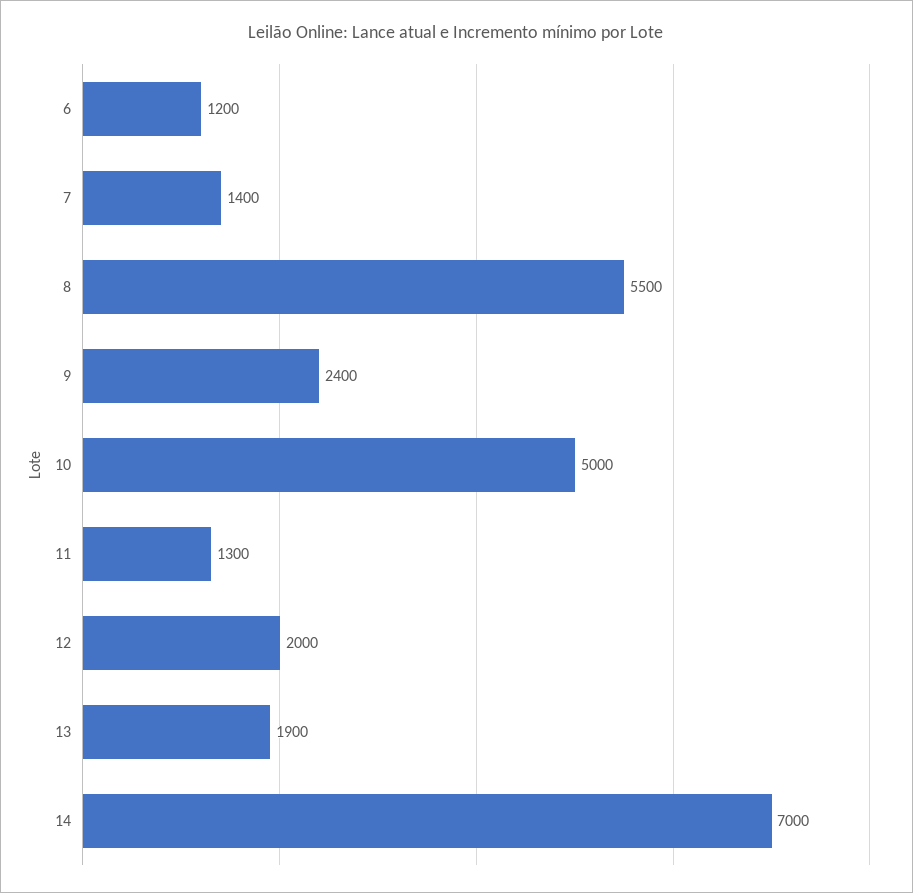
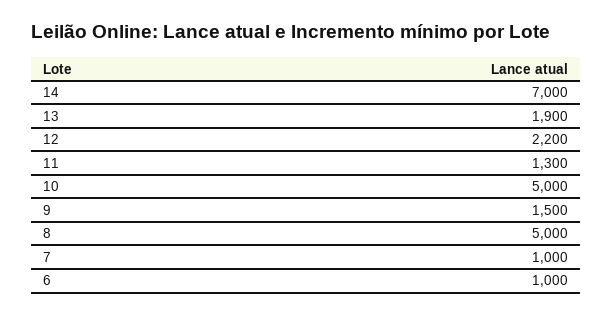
6: 1200 -> 1000
7: 1400 -> 1000
8: 5500 -> 5000
9: 2400 -> 1500
12: 2000 -> 2200

